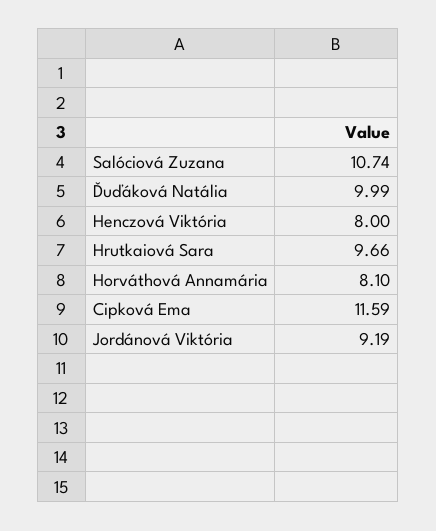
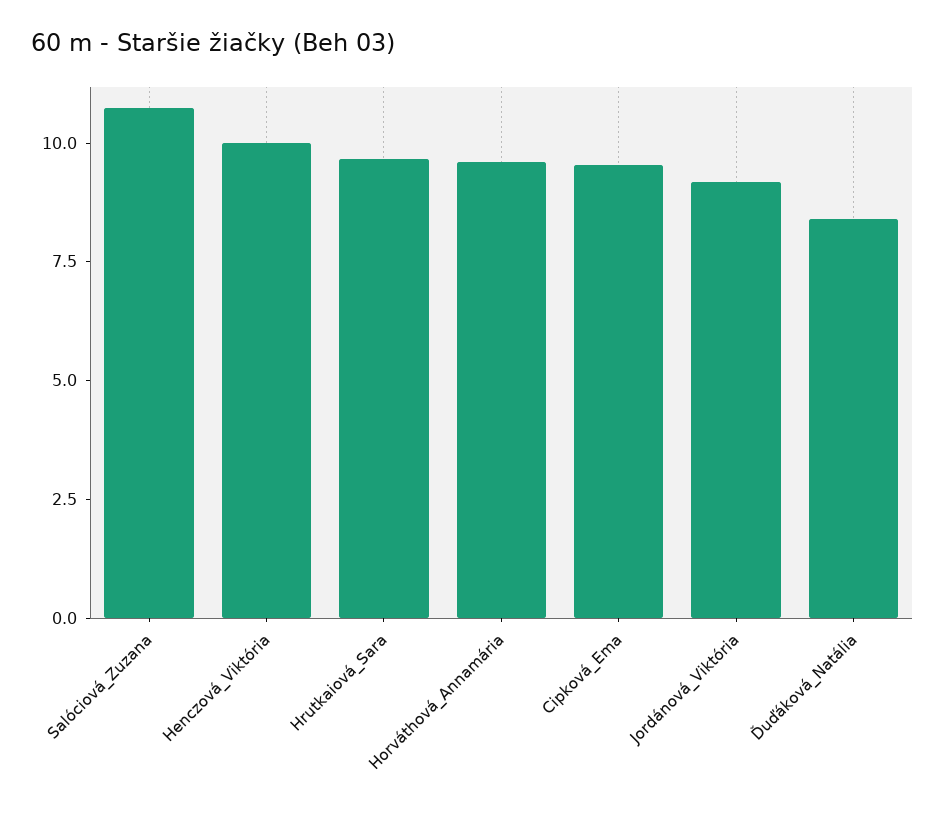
Ďuďáková Natália: 9.99 -> 8.5
Henczová Viktória: 8 -> 10
Horváthová Annamária: 8.1 -> 9.5
Cipková Ema: 11.59 -> 9.5

